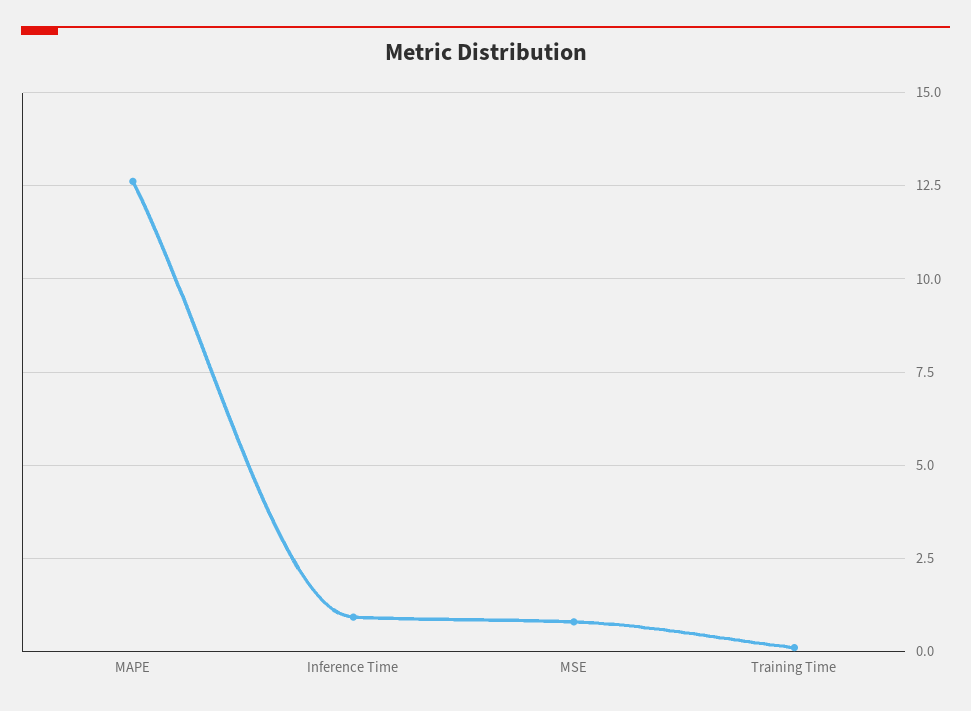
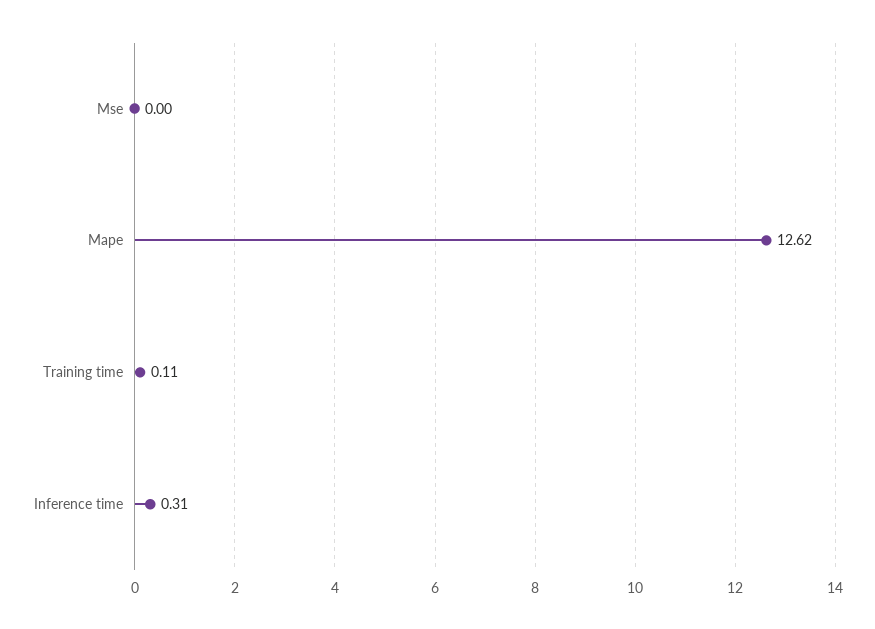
Inference Time: 1 -> 0.31
MSE: 0.75 -> 0

